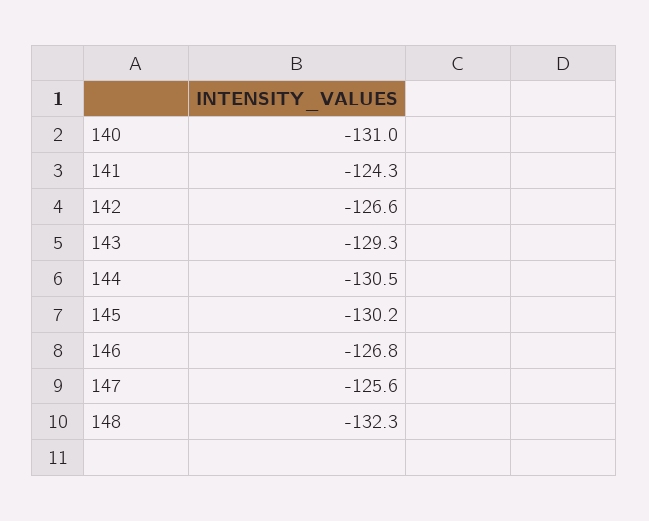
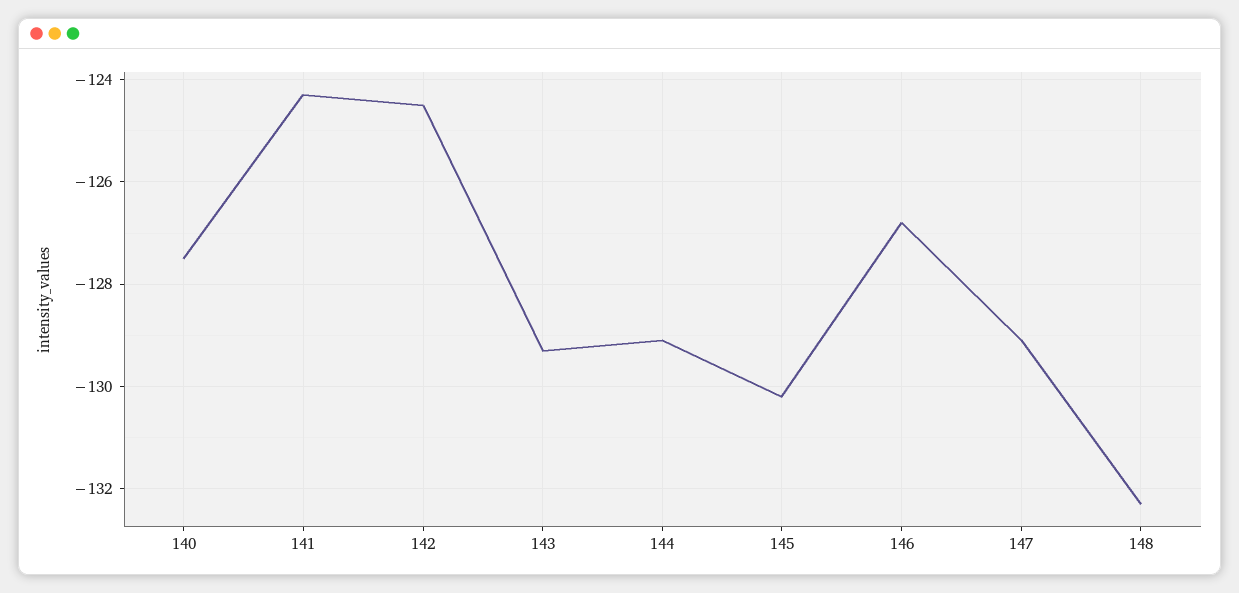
140: -131 -> -127.5
142: -126.6 -> -124.5
144: -130.5 -> -129
147: -125.6 -> -129

